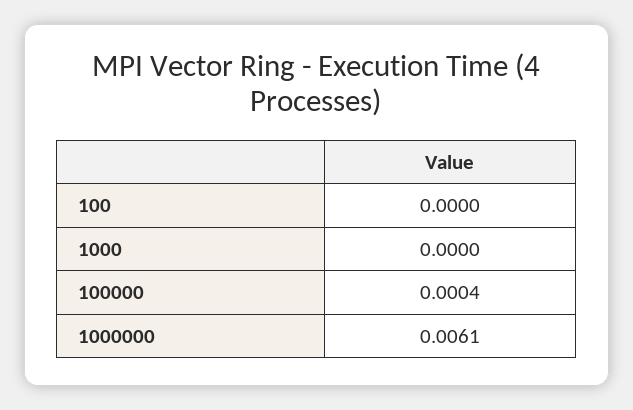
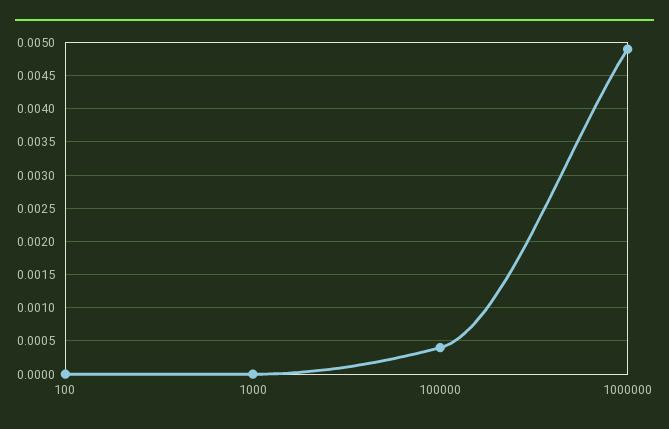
1000000: 0.0061 -> 0.0049

